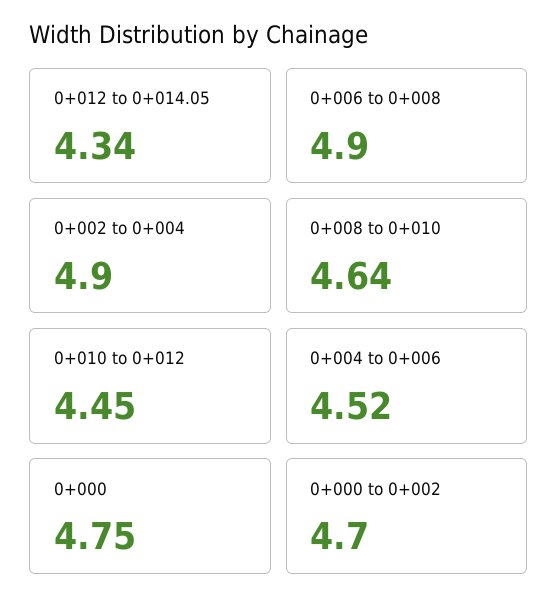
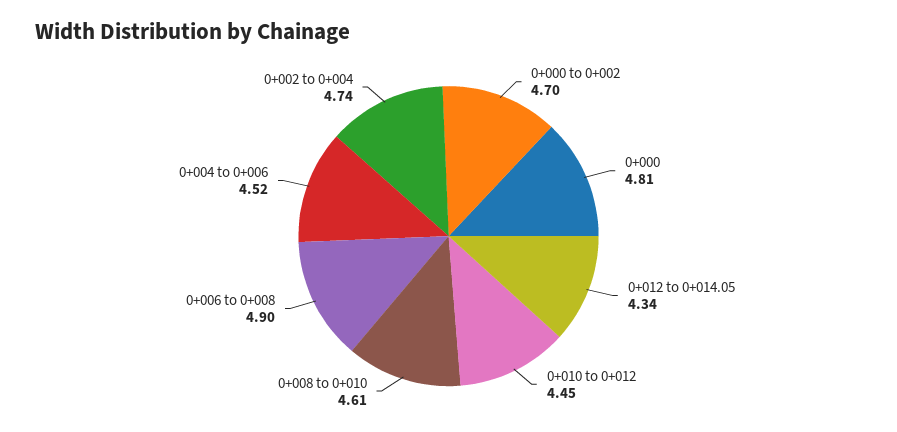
0+002 to 0+004: 4.9 -> 4.74
0+008 to 0+010: 4.64 -> 4.61
0+000: 4.75 -> 4.81

